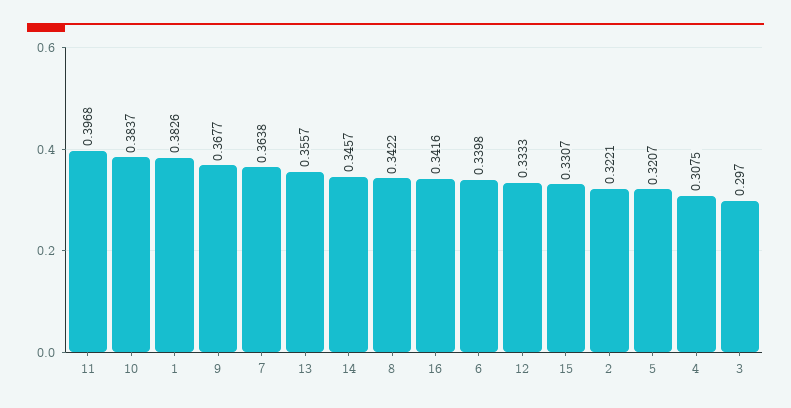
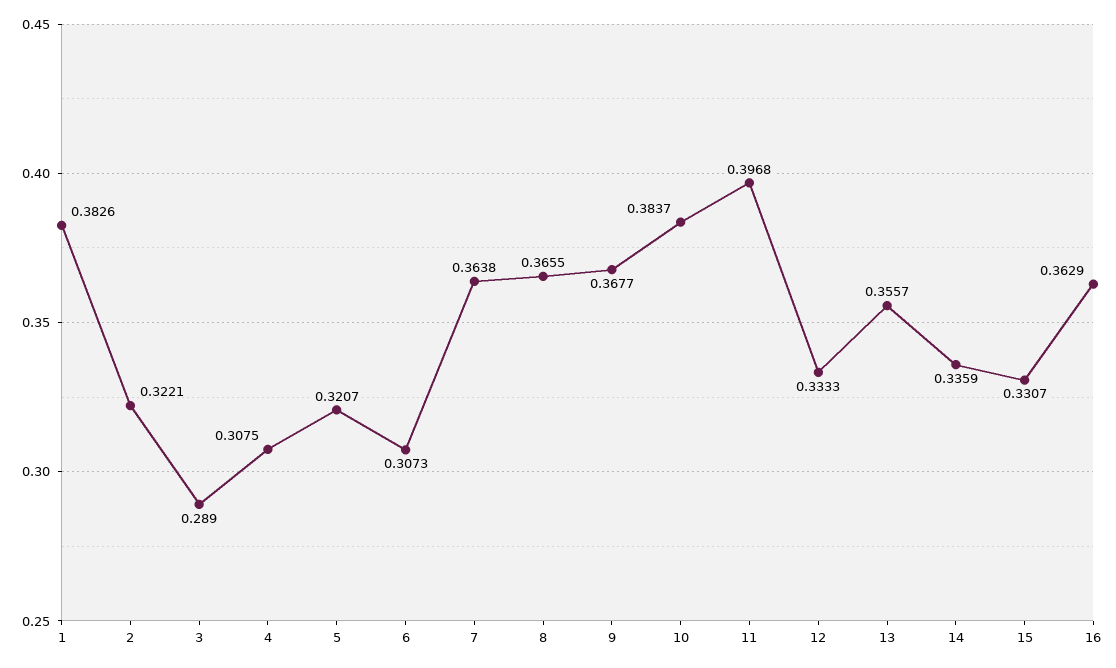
14: 0.3457 -> 0.3359
8: 0.3422 -> 0.3655
16: 0.3416 -> 0.3629
6: 0.3398 -> 0.3073
3: 0.297 -> 0.289

